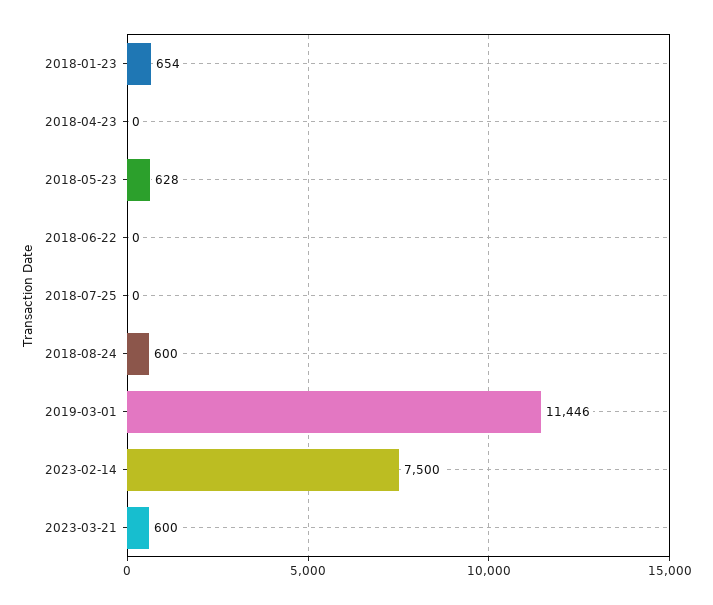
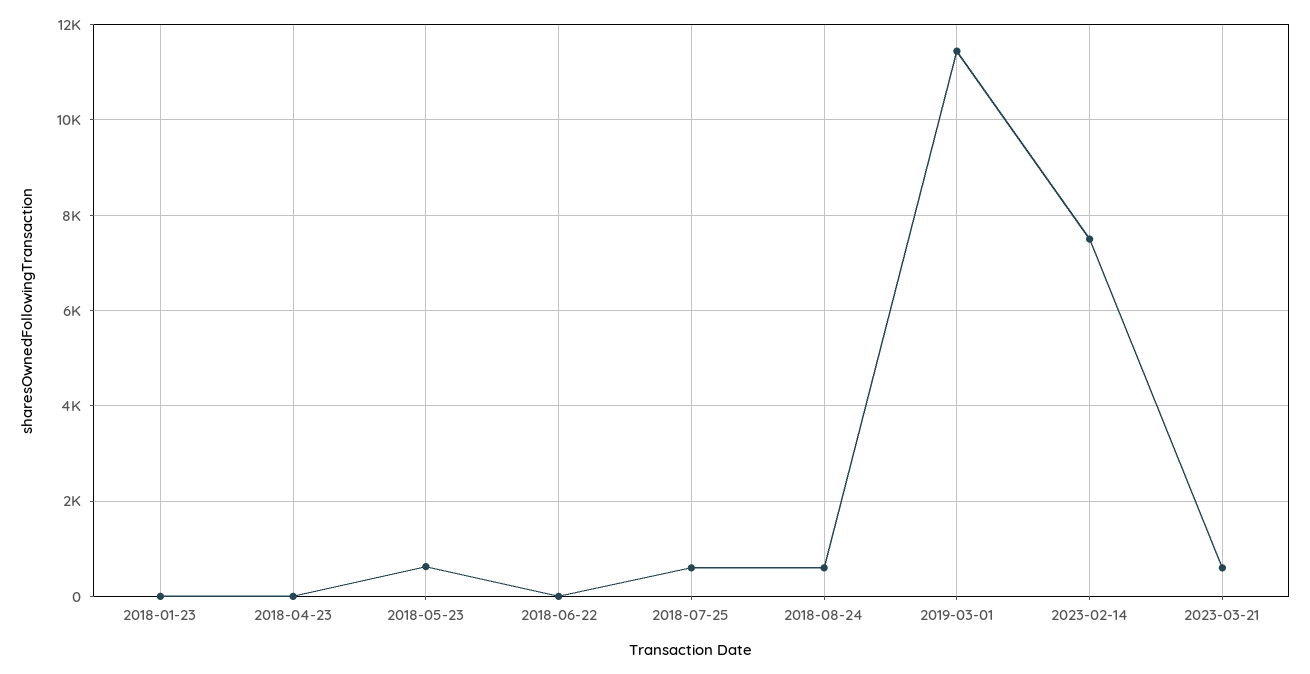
2018-01-23: 654 -> 0
2018-07-25: 0 -> 600

